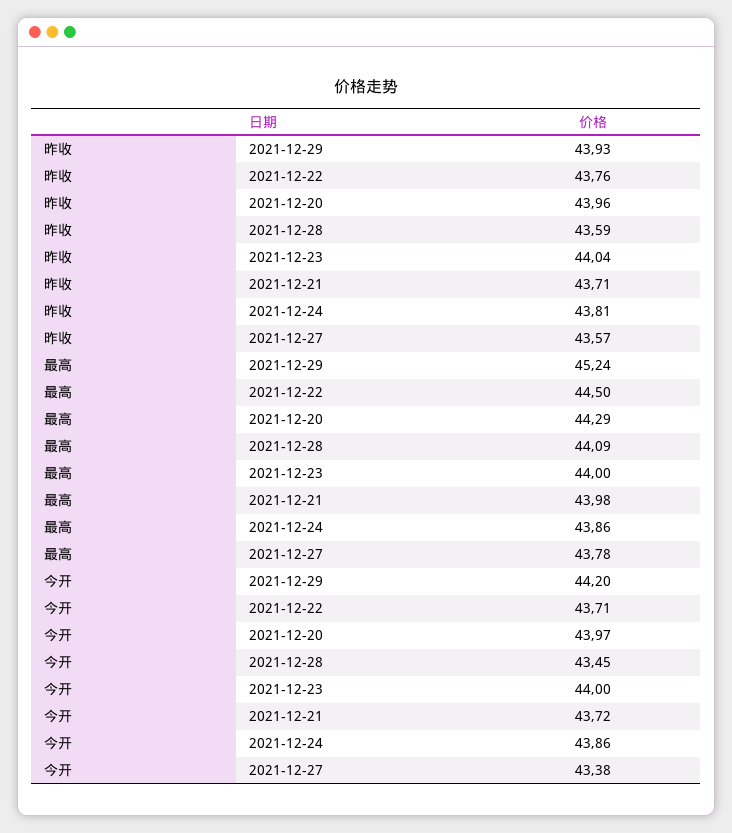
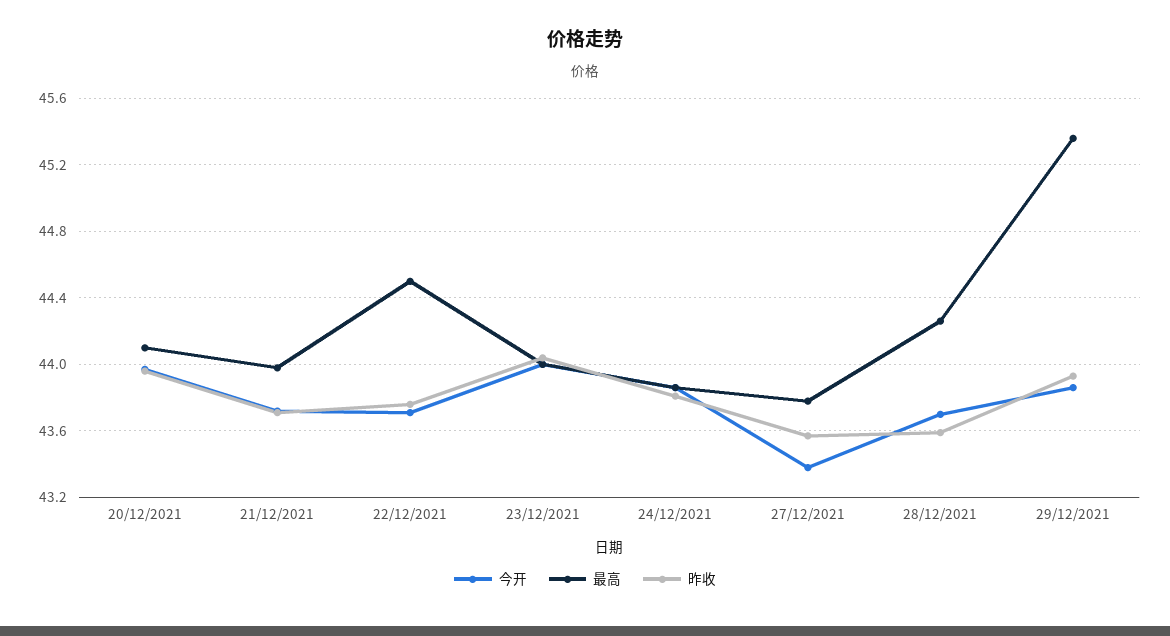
最高, 2021-12-29: 45.24 -> 45.35
最高, 2021-12-20: 44.29 -> 44.1
最高, 2021-12-28: 44.09 -> 44.25
今开, 2021-12-29: 44.2 -> 43.85
今开, 2021-12-28: 43.45 -> 43.7

